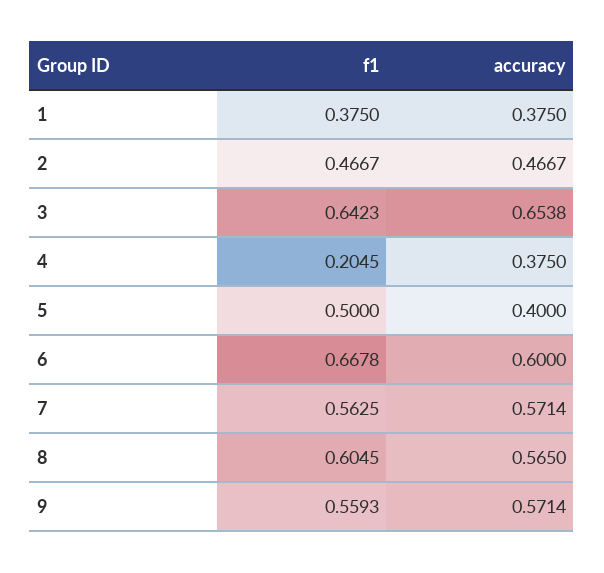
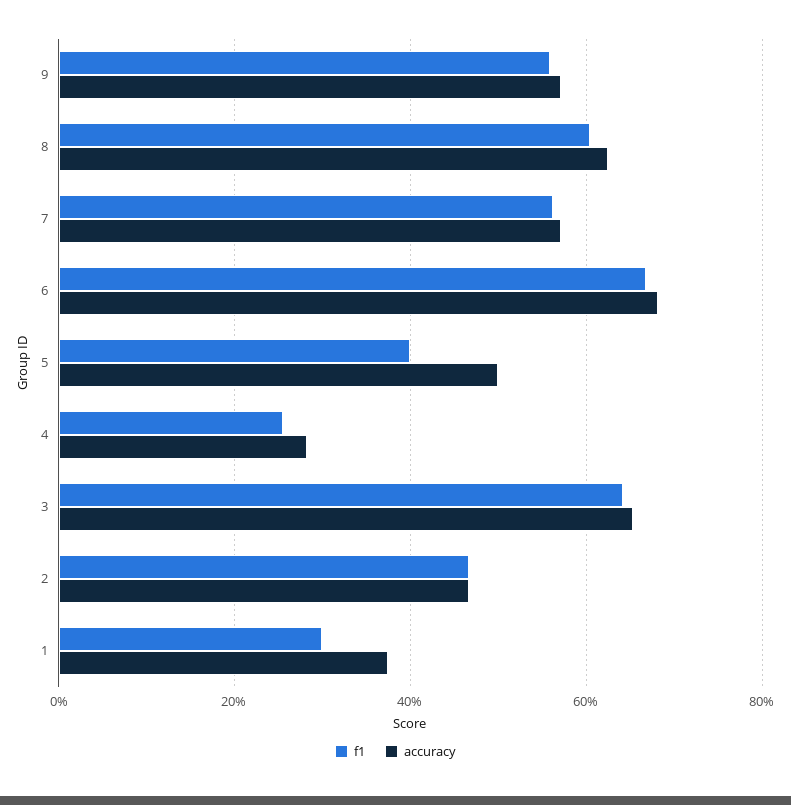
f1, 1: 0.375 -> 0.3
f1, 4: 0.2045 -> 0.26
accuracy, 4: 0.375 -> 0.28
f1, 5: 0.5 -> 0.4
accuracy, 5: 0.4 -> 0.5
accuracy, 6: 0.6 -> 0.68
accuracy, 8: 0.565 -> 0.62

